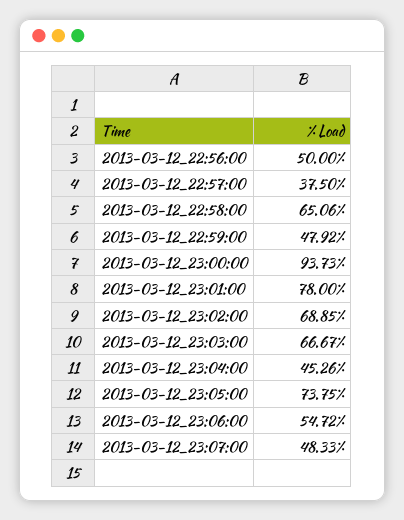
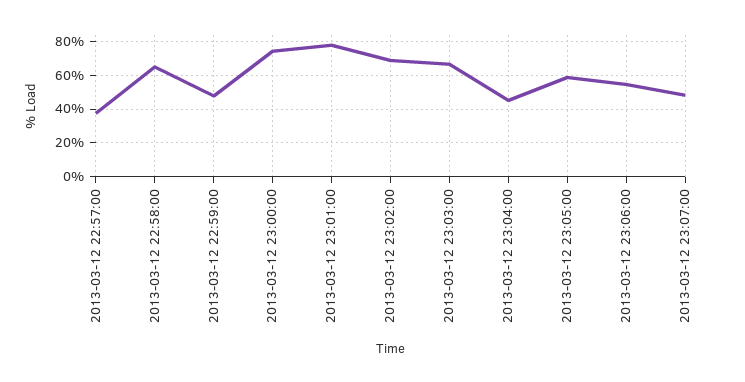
2013-03-12_22:56:00: 50 -> none
2013-03-12_23:00:00: 93.73 -> 75
2013-03-12_23:05:00: 73.75 -> 60

